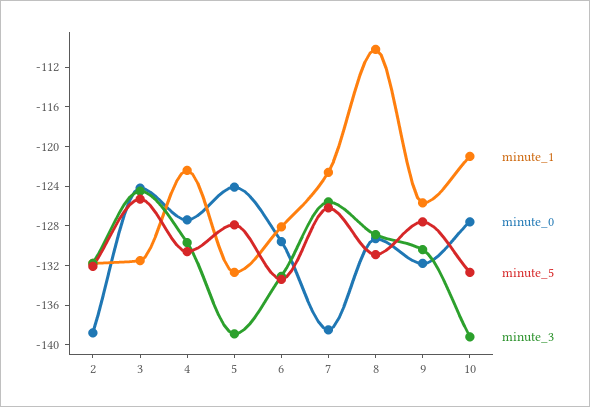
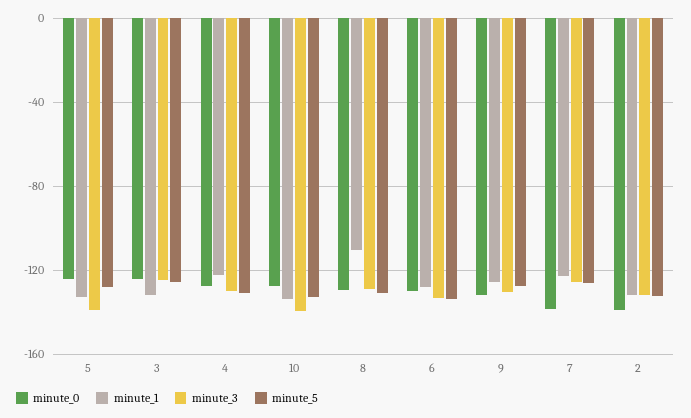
minute_1, 10: -121 -> -135

